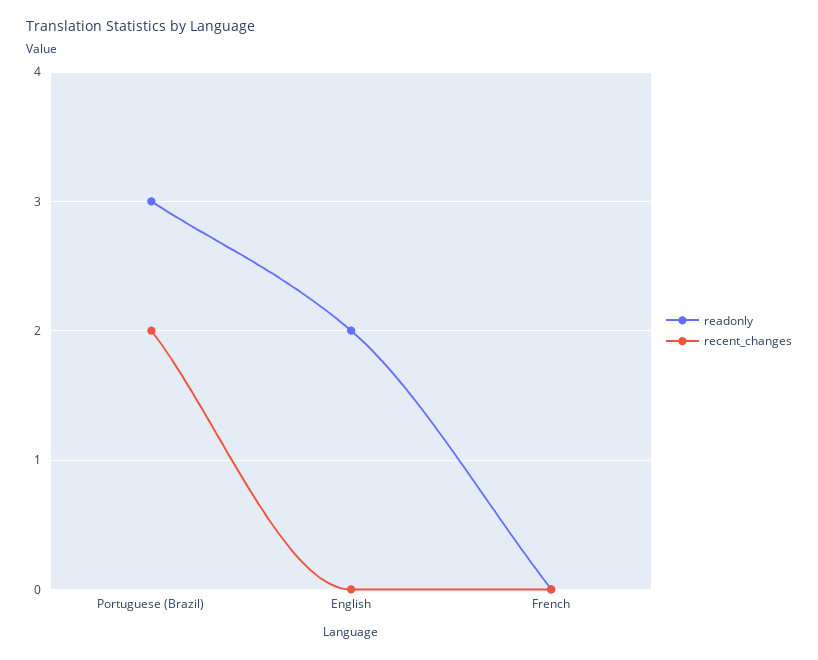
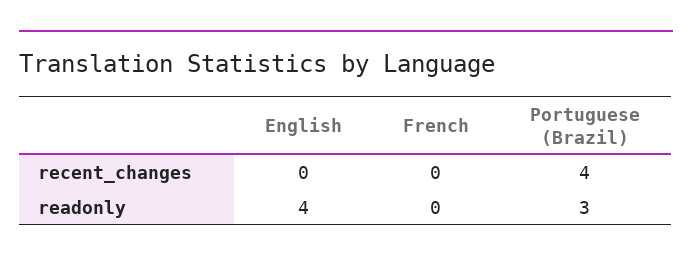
recent_changes, Portuguese (Brazil): 2 -> 4
readonly, English: 2 -> 4

